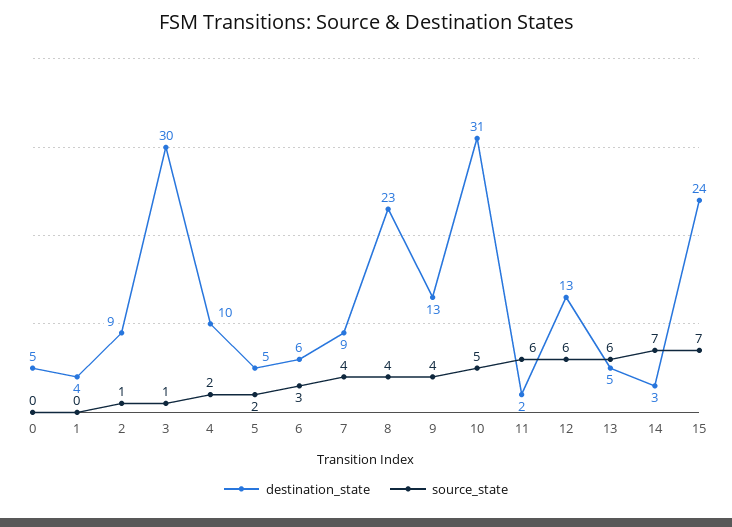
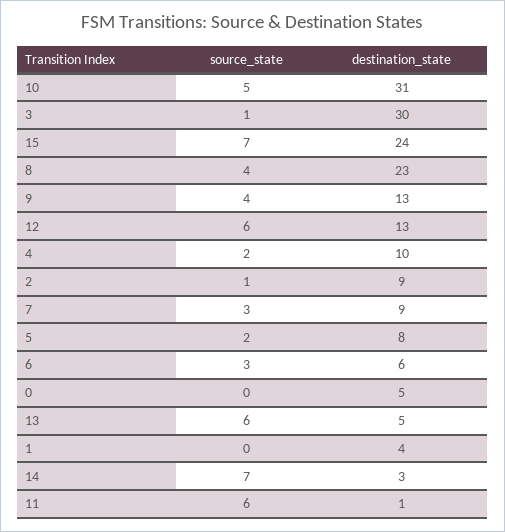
destination_state, 5: 5 -> 8
source_state, 7: 4 -> 3
destination_state, 11: 2 -> 1

